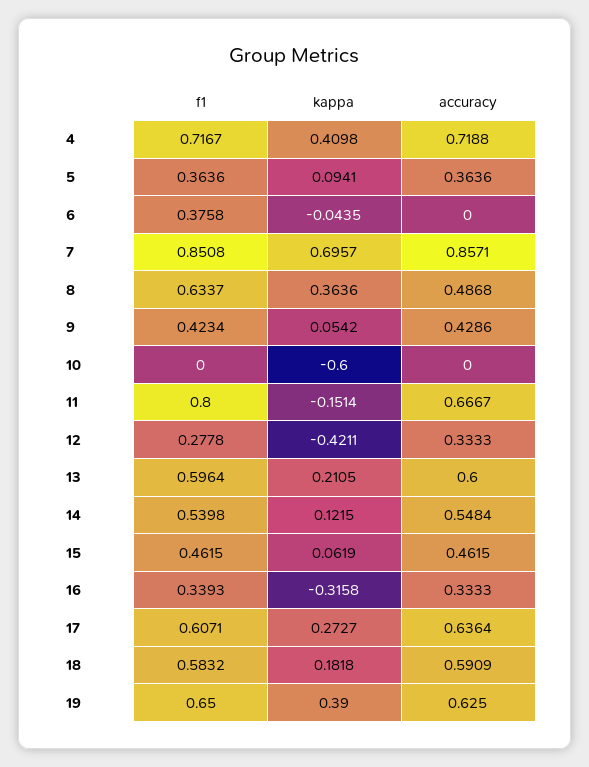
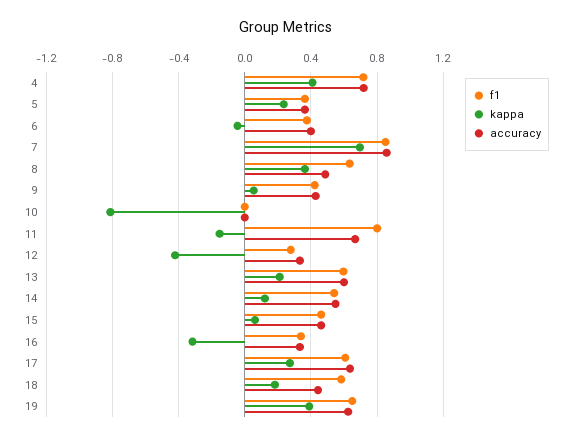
kappa, 5: 0.0941 -> 0.25
accuracy, 6: 0 -> 0.4
kappa, 10: -0.6 -> -0.8
accuracy, 18: 0.5909 -> 0.45

